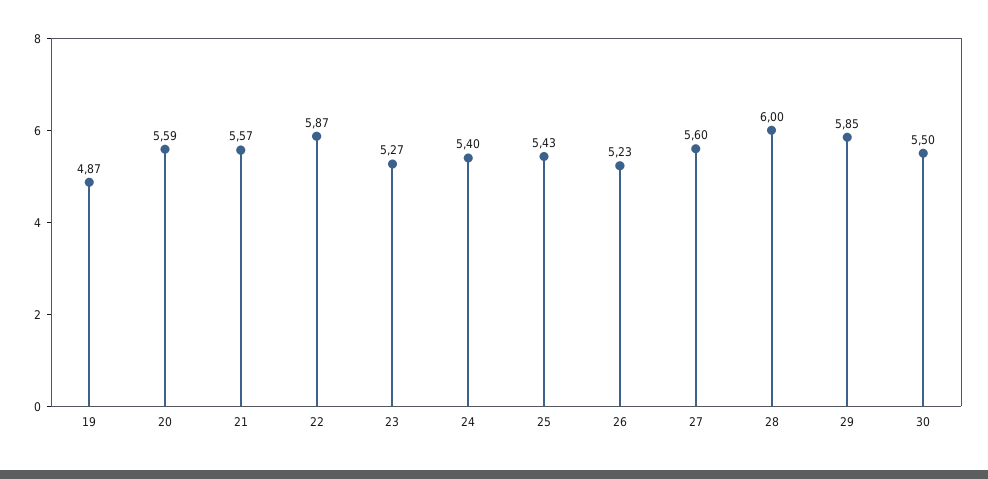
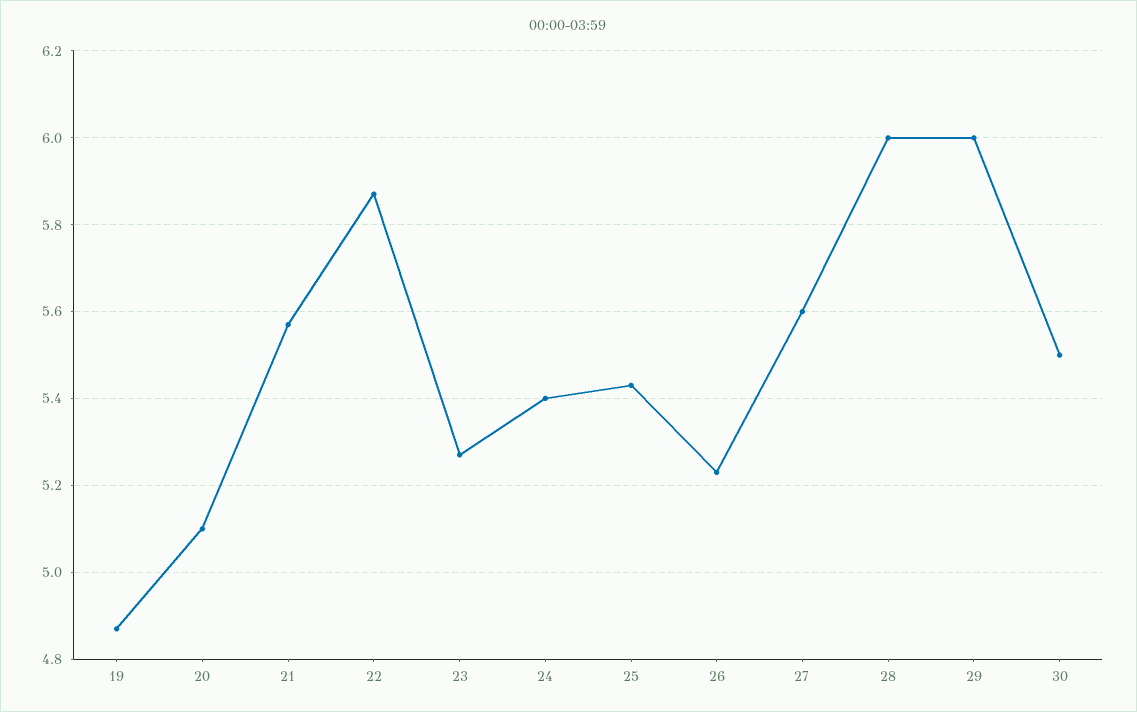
20: 5.59 -> 5.1
29: 5.85 -> 6

